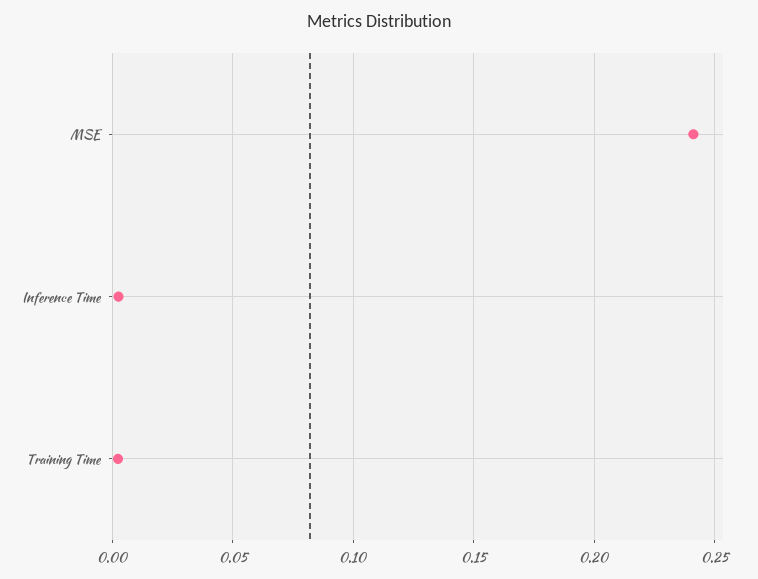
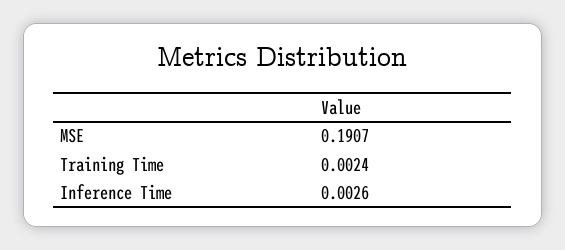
MSE: 0.24 -> 0.1907

